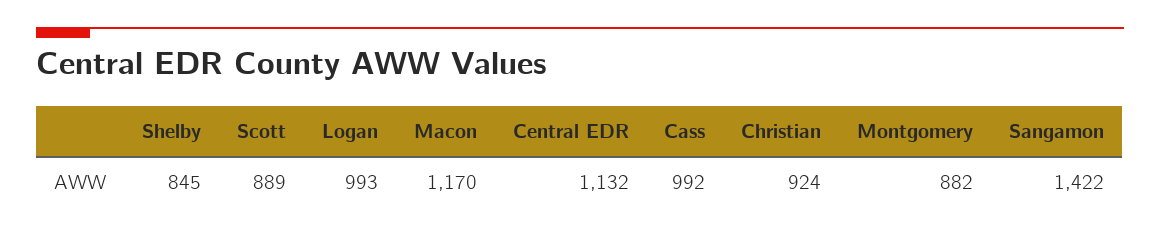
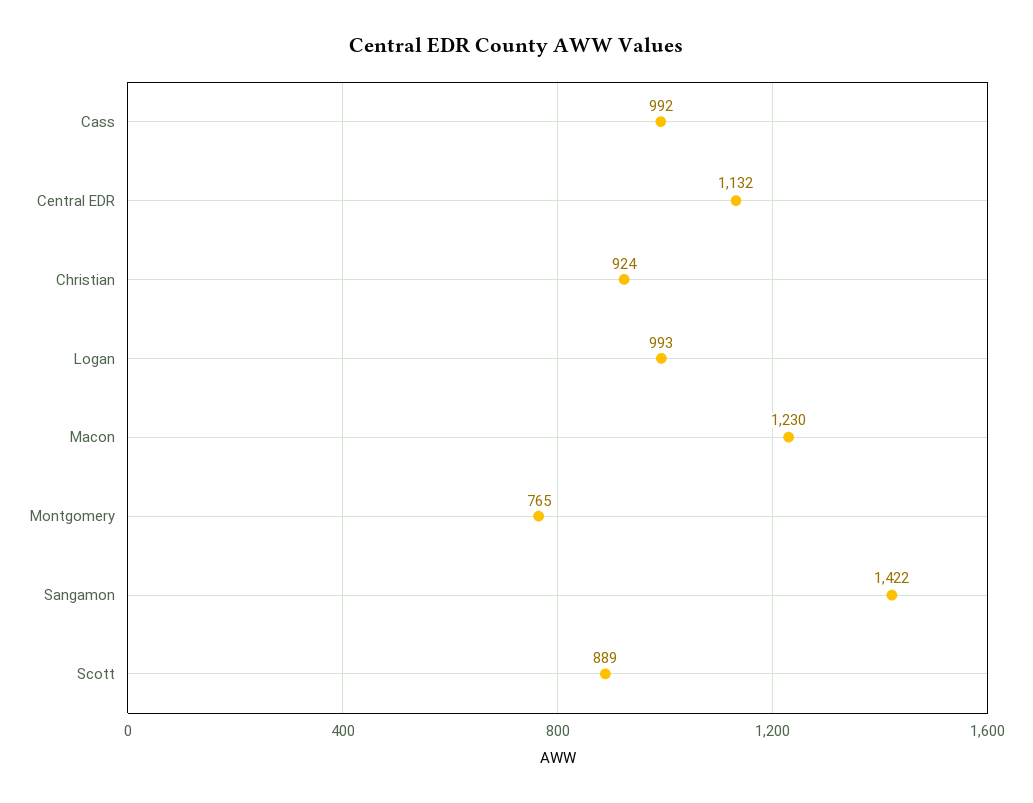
Shelby: 845 -> none
Macon: 1170 -> 1230
Montgomery: 882 -> 765

